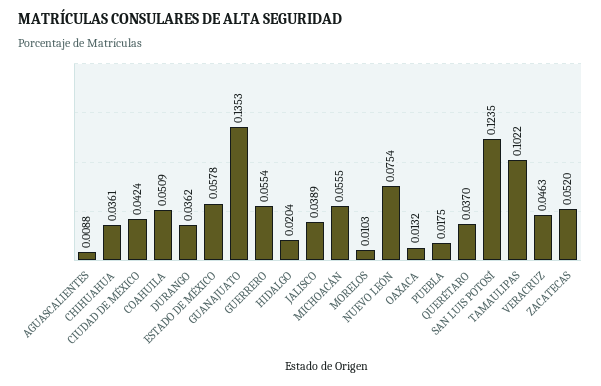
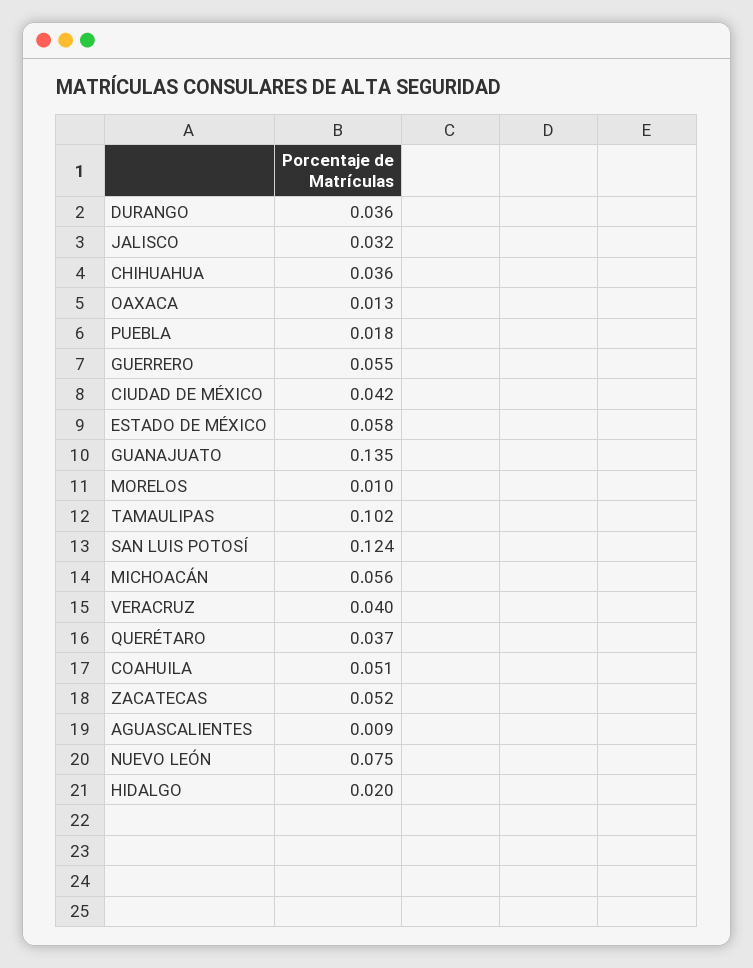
JALISCO: 0.0389 -> 0.032
VERACRUZ: 0.0463 -> 0.04

